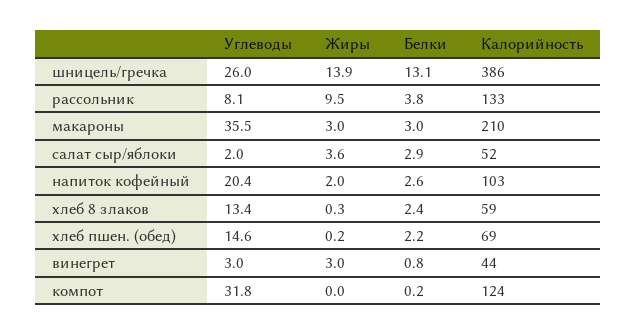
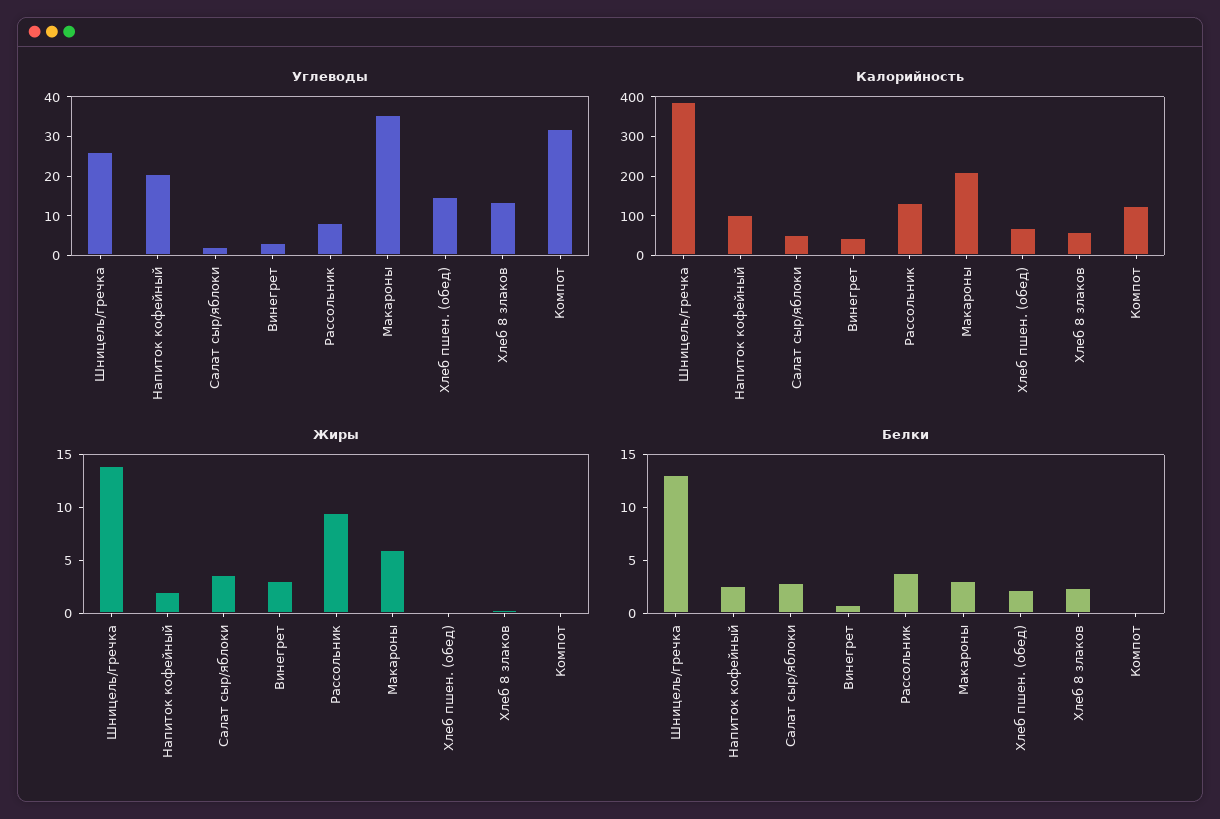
Жиры, макароны: 3 -> 6

